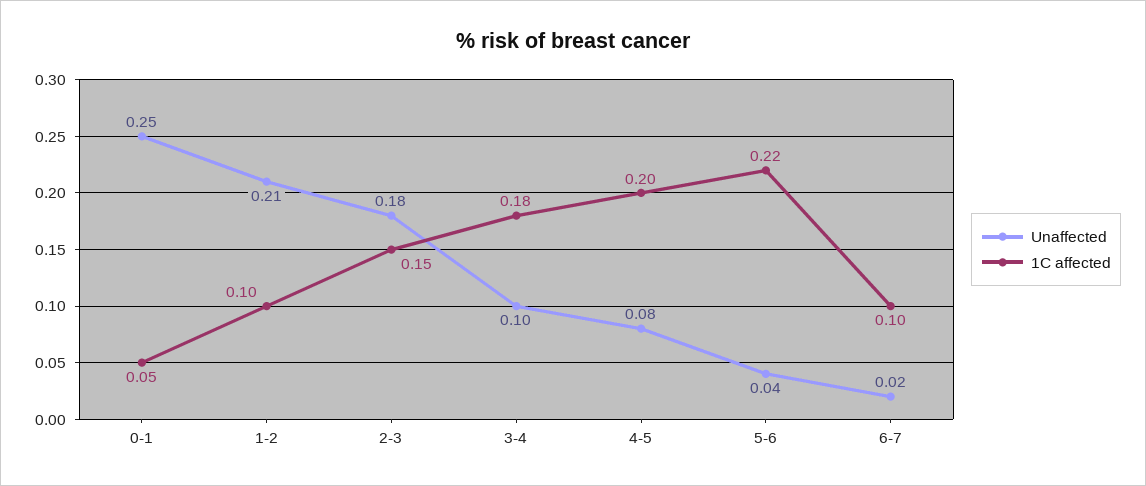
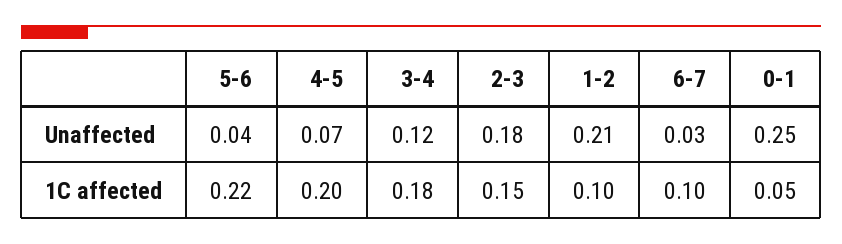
Unaffected, 3-4: 0.1 -> 0.12
Unaffected, 4-5: 0.08 -> 0.07
Unaffected, 6-7: 0.02 -> 0.03

